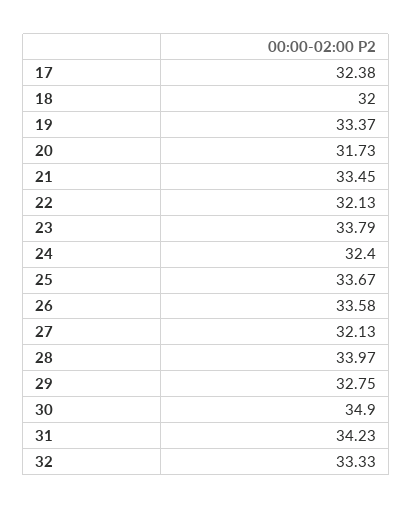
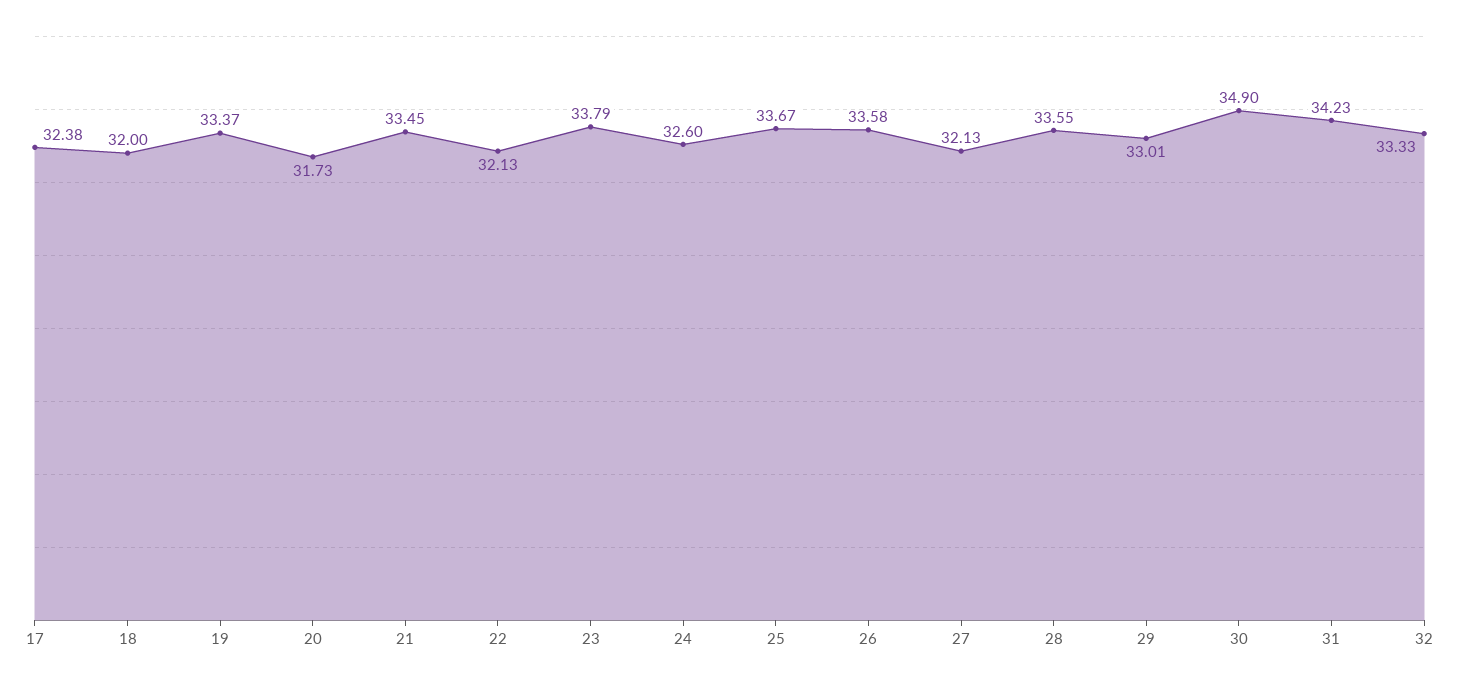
24: 32.4 -> 32.6
28: 33.97 -> 33.55
29: 32.75 -> 33.01

